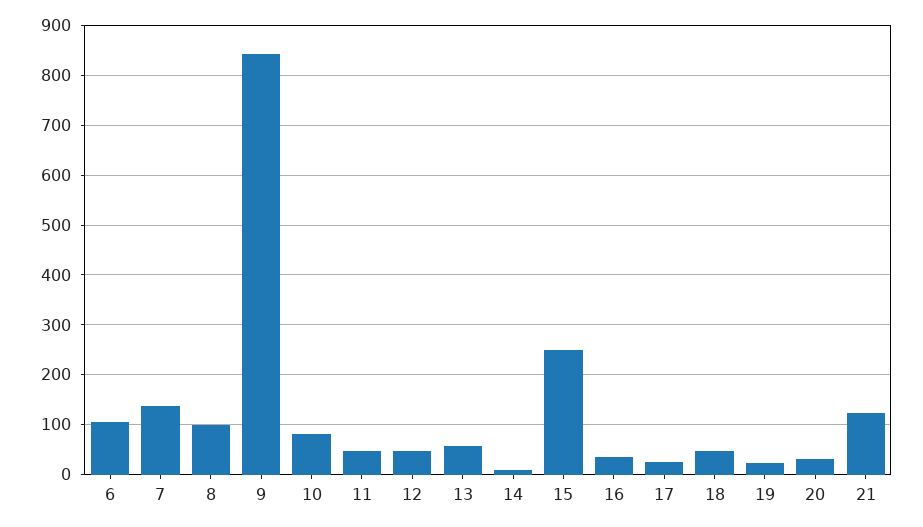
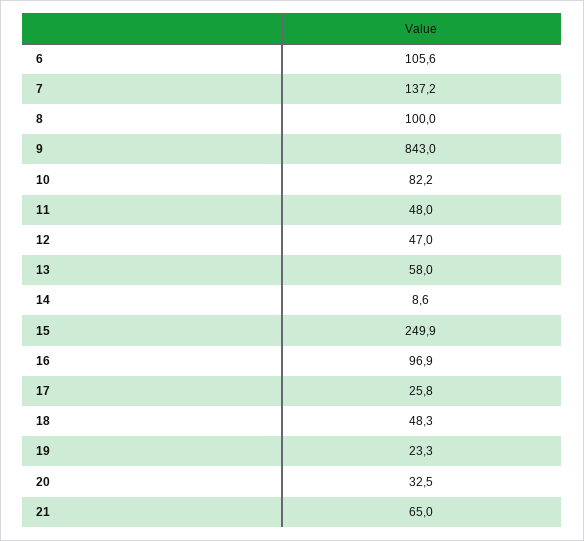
16: 40 -> 96.9
21: 120 -> 65

